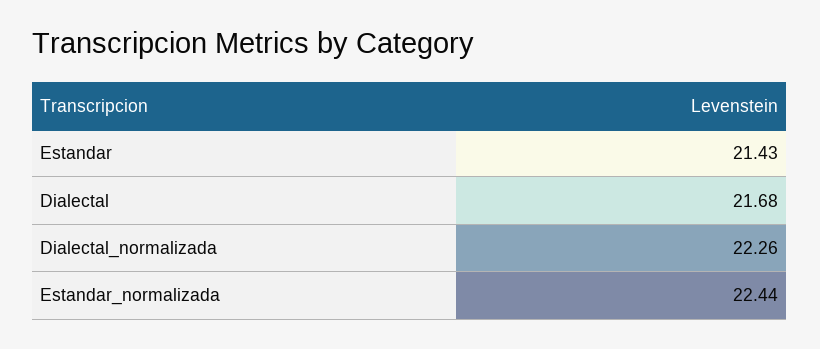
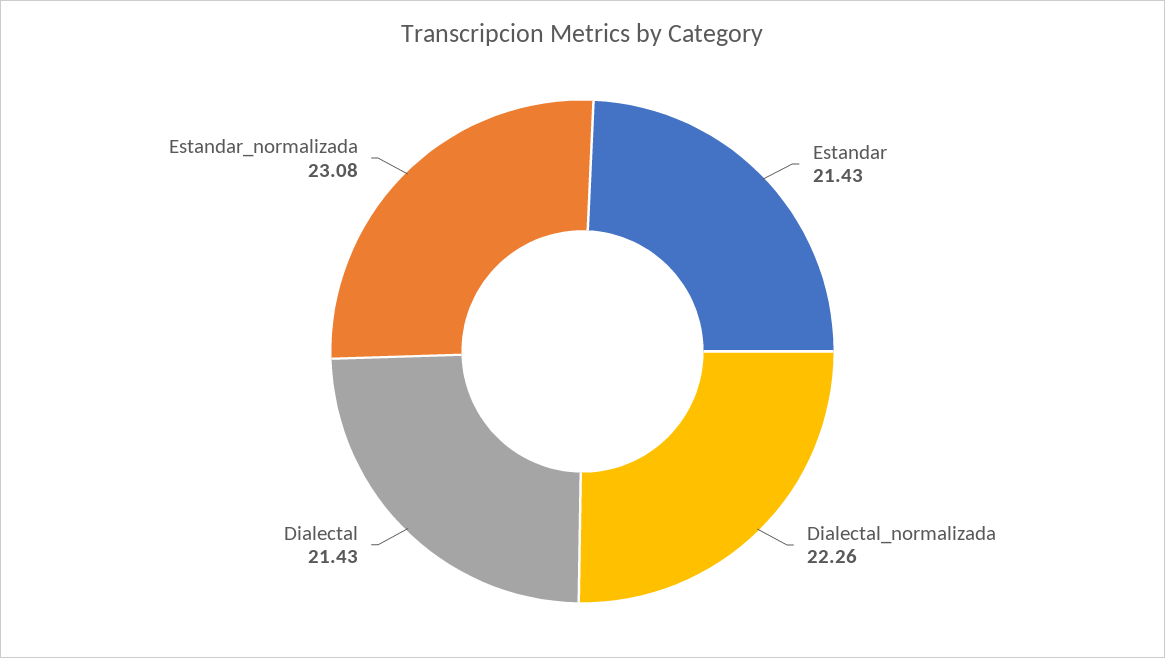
Dialectal: 21.68 -> 21.43
Estandar_normalizada: 22.44 -> 23.08

